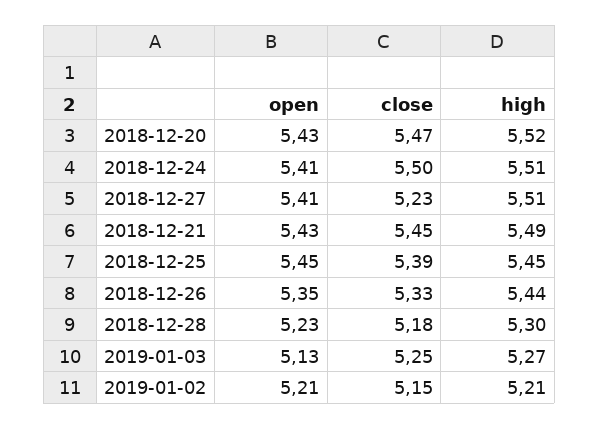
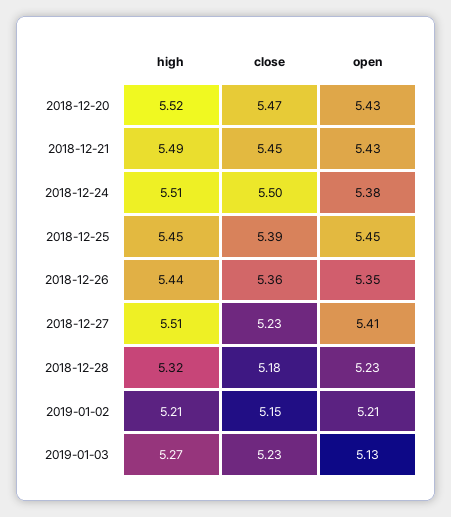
open, 2018-12-24: 5.41 -> 5.38
close, 2018-12-26: 5.33 -> 5.36
high, 2018-12-28: 5.3 -> 5.32
close, 2019-01-03: 5.25 -> 5.23

